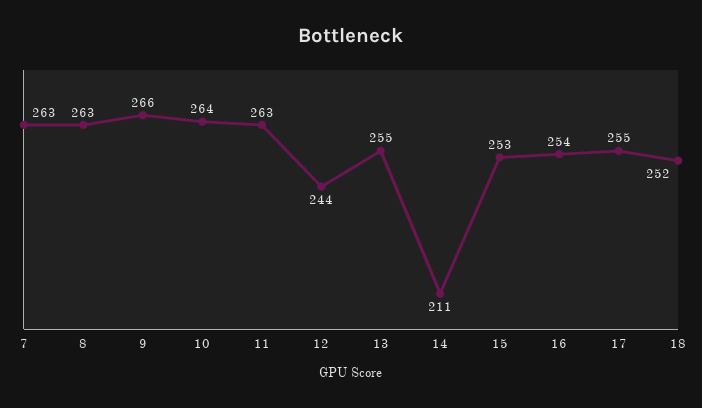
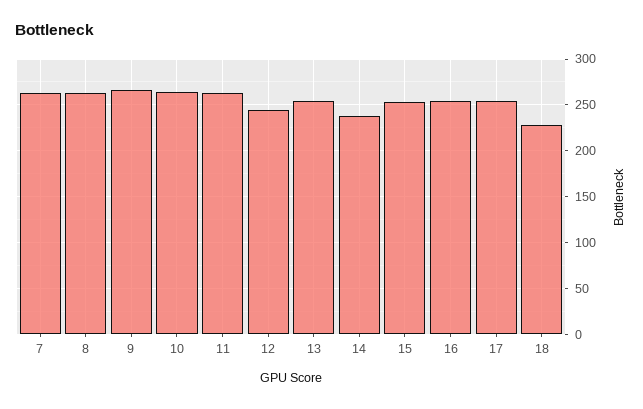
14: 211 -> 240
18: 252 -> 230

